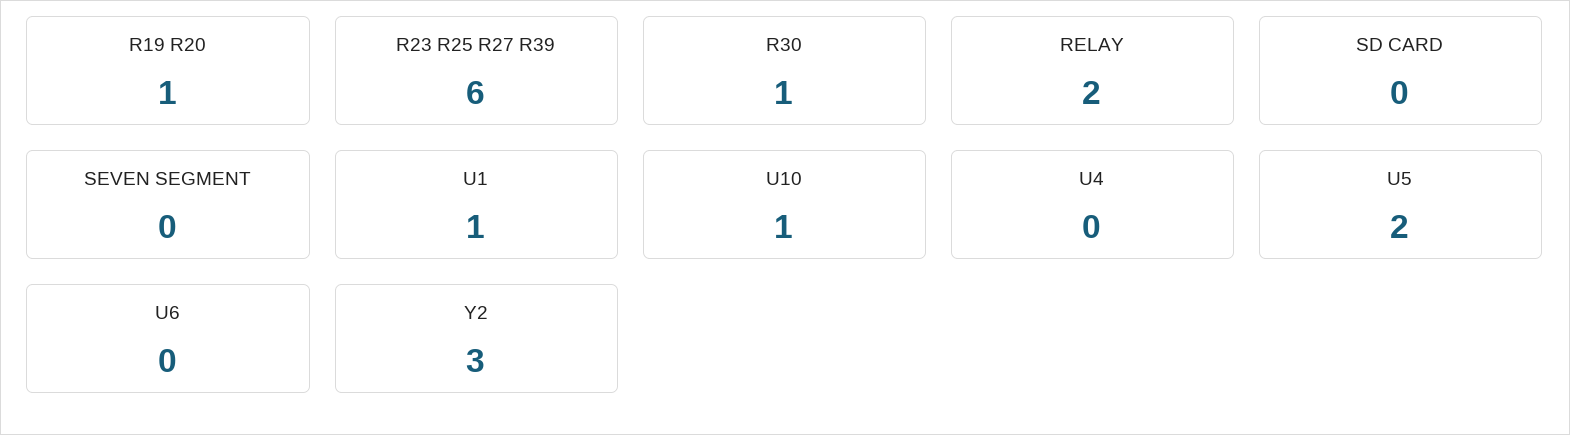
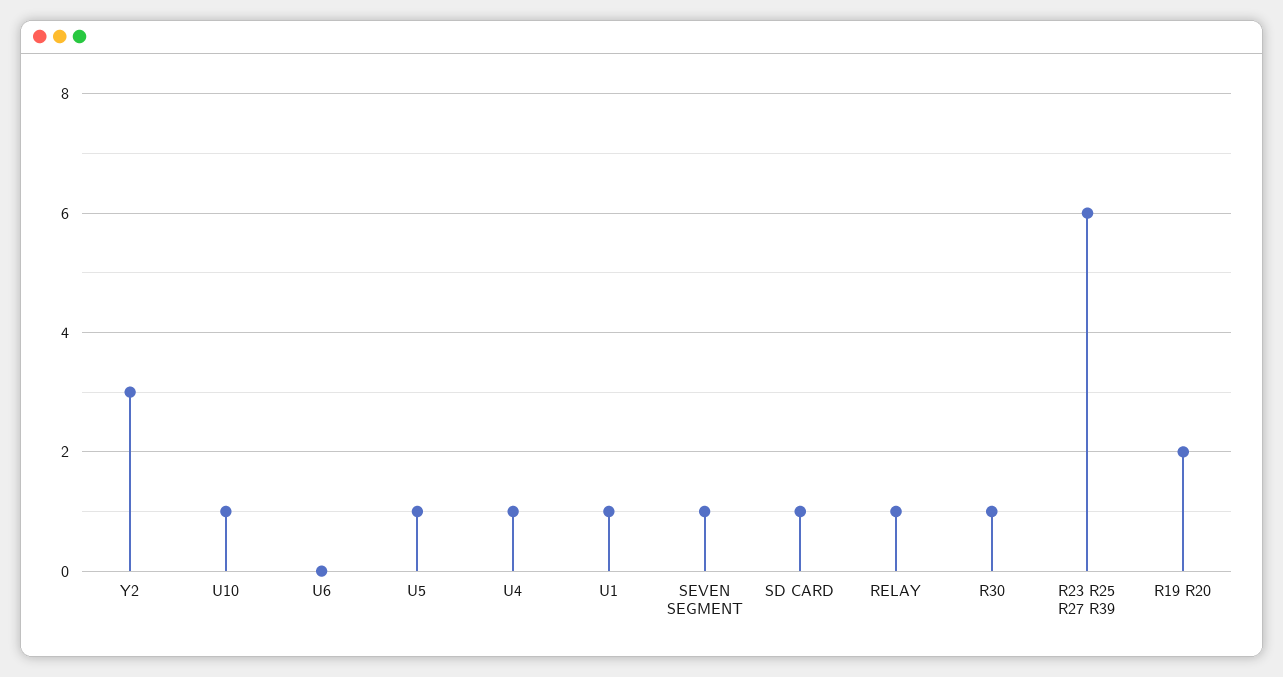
R19 R20: 1 -> 2
RELAY: 2 -> 1
SD CARD: 0 -> 1
SEVEN SEGMENT: 0 -> 1
U4: 0 -> 1
U5: 2 -> 1

